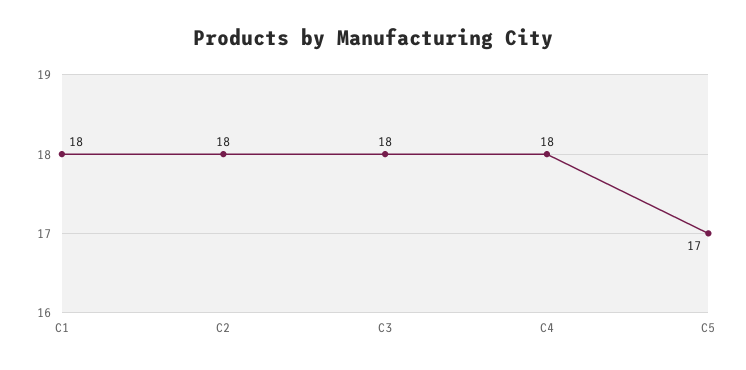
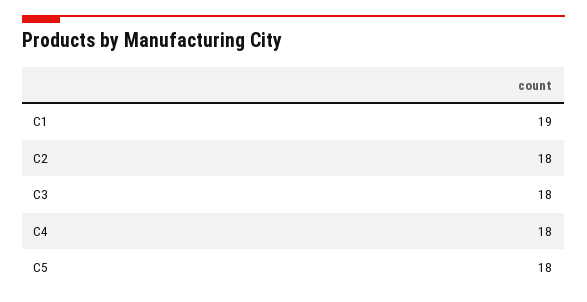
C1: 18 -> 19
C5: 17 -> 18

